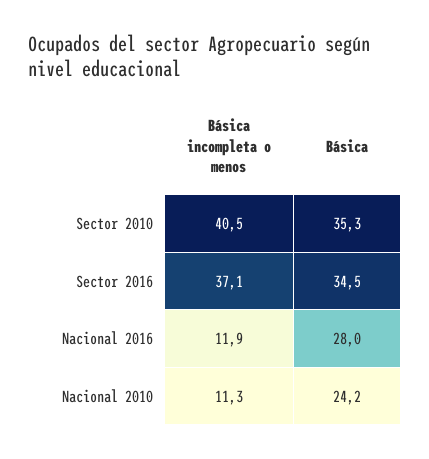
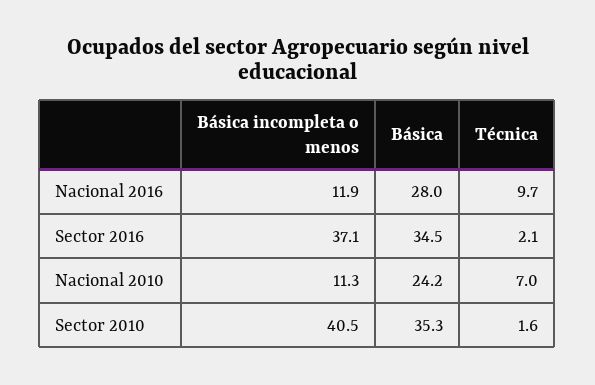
Técnica, Nacional 2016: none -> 9.7
Técnica, Sector 2016: none -> 2.1
Técnica, Nacional 2010: none -> 7
Técnica, Sector 2010: none -> 1.6

